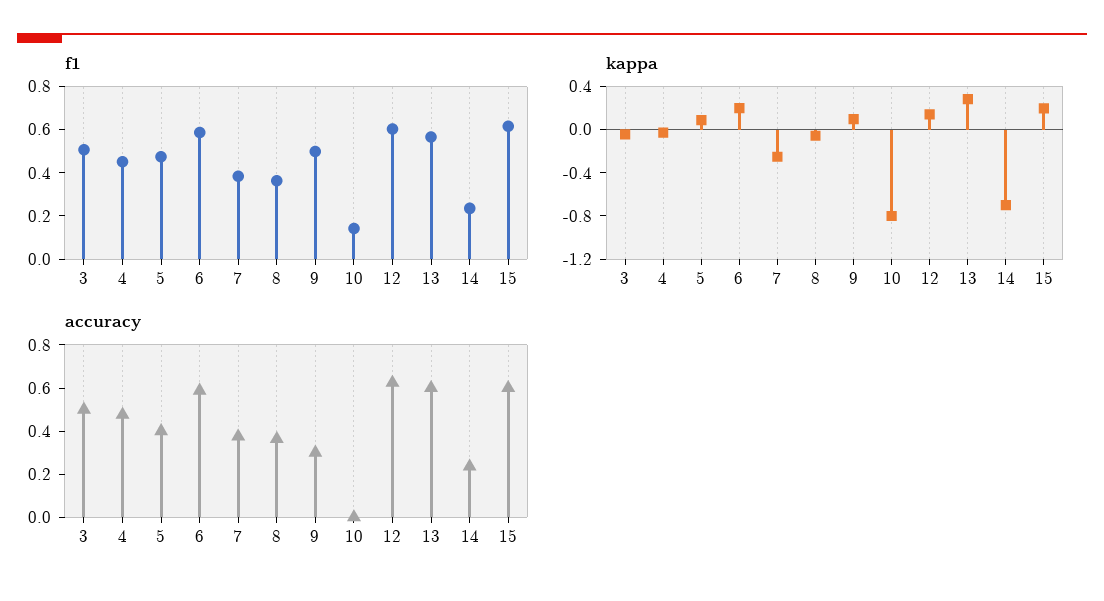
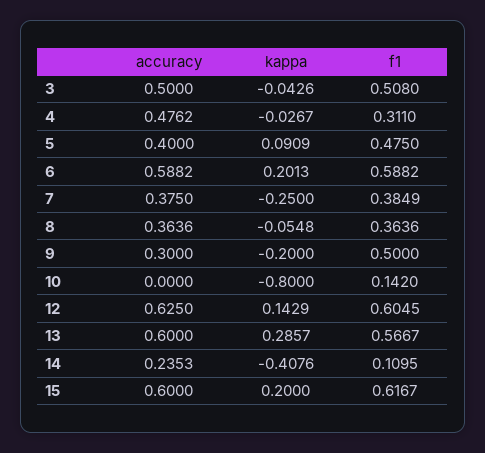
f1, 4: 0.45 -> 0.311
f1, 14: 0.25 -> 0.1095
kappa, 9: 0.1 -> -0.2
kappa, 14: -0.7 -> -0.4076

